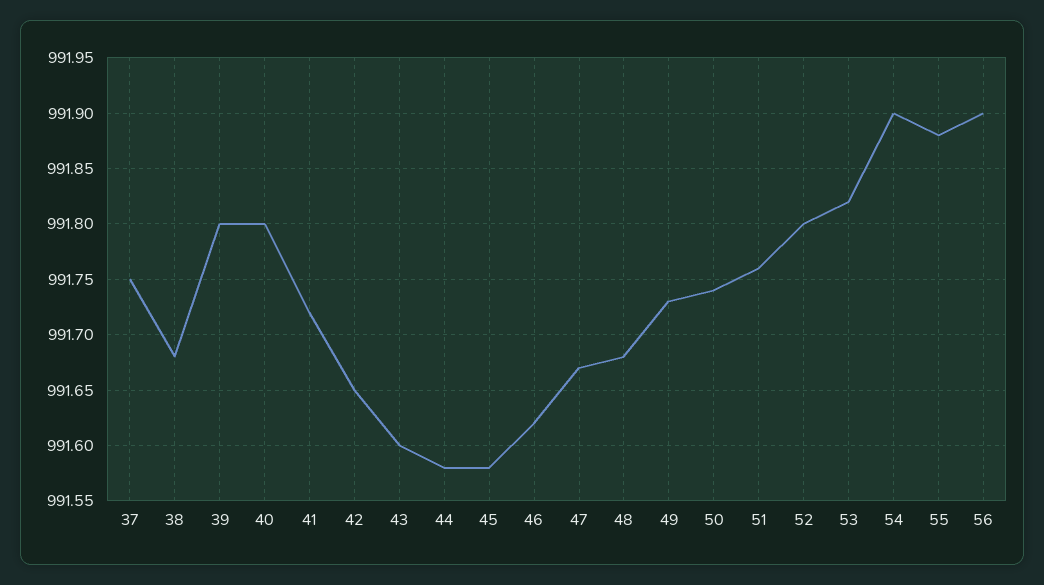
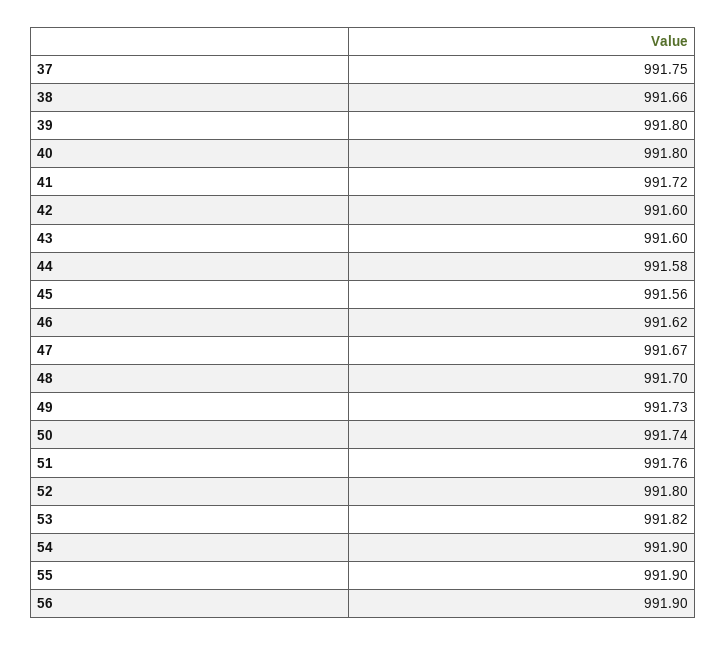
38: 991.68 -> 991.66
42: 991.65 -> 991.6
45: 991.58 -> 991.56
48: 991.68 -> 991.7
55: 991.88 -> 991.9

